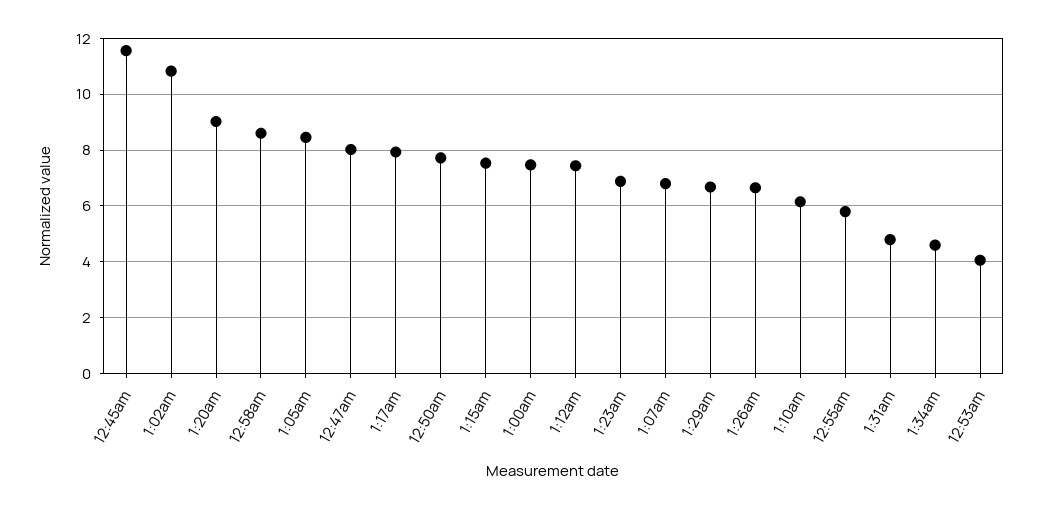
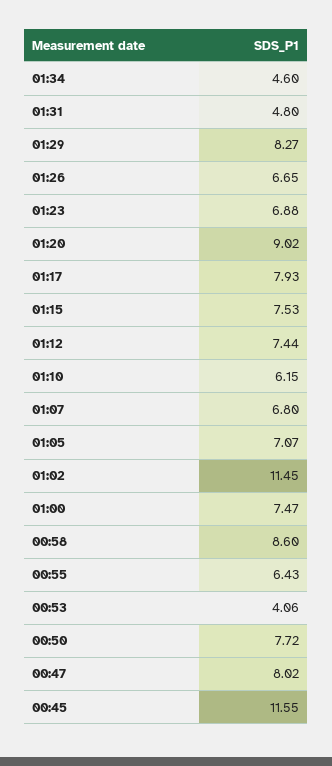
1:02am: 10.75 -> 11.45
1:05am: 8.5 -> 7.07
1:29am: 6.75 -> 8.27
12:55am: 5.75 -> 6.43

